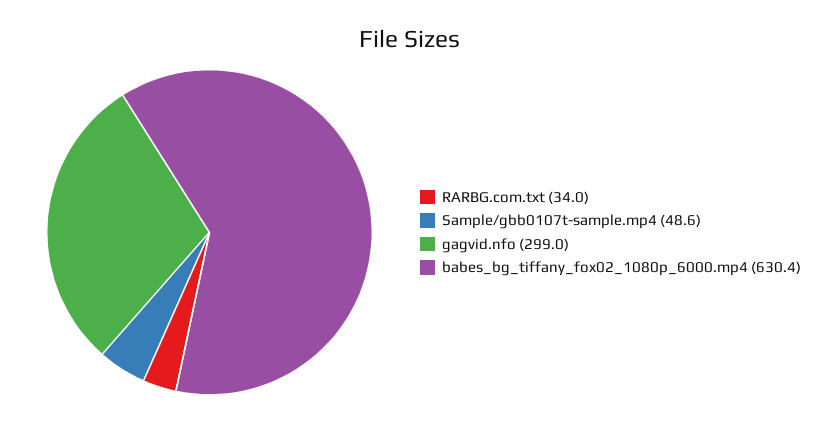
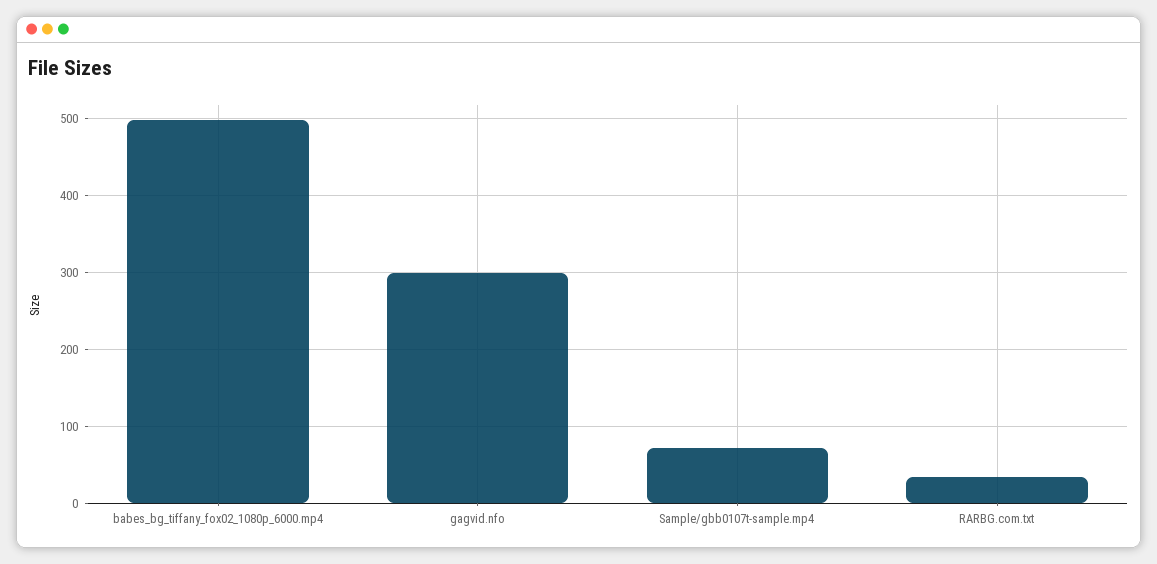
Sample/gbb0107t-sample.mp4: 48.6 -> 70
babes_bg_tiffany_fox02_1080p_6000.mp4: 630.4 -> 500

